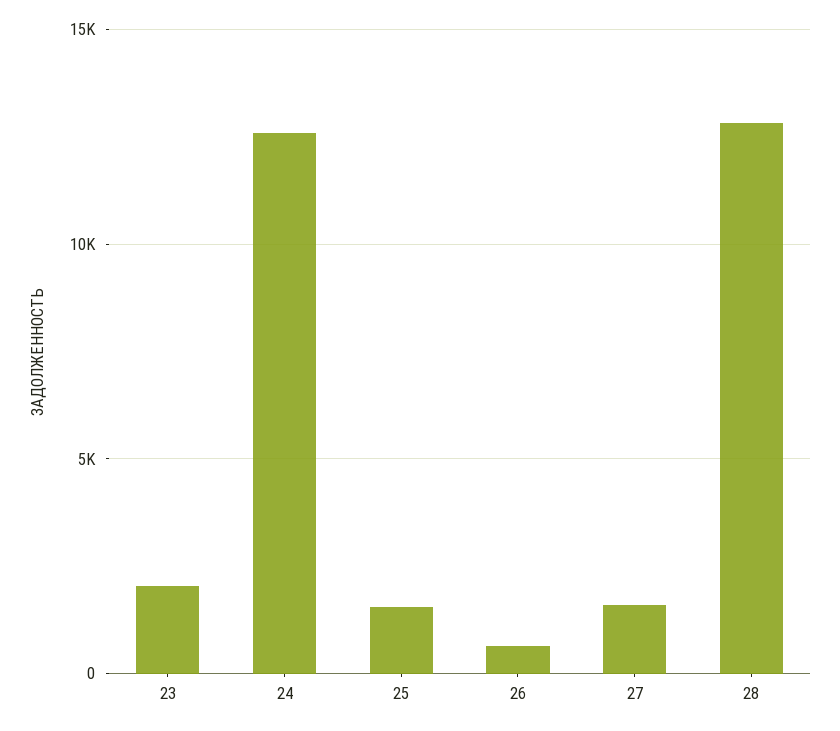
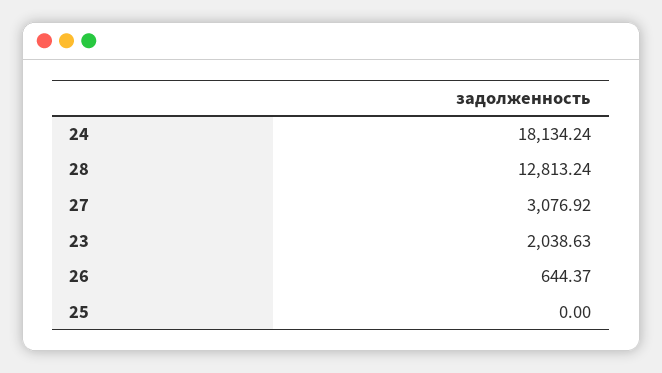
24: 12500 -> 18134.24
25: 1500 -> 0
27: 1500 -> 3076.92

